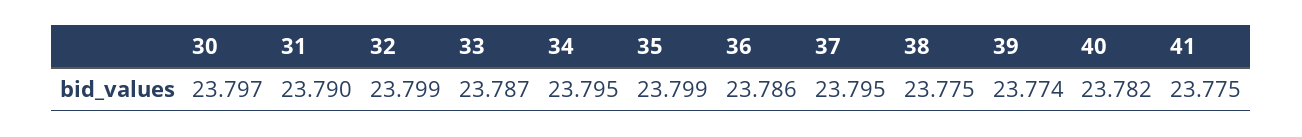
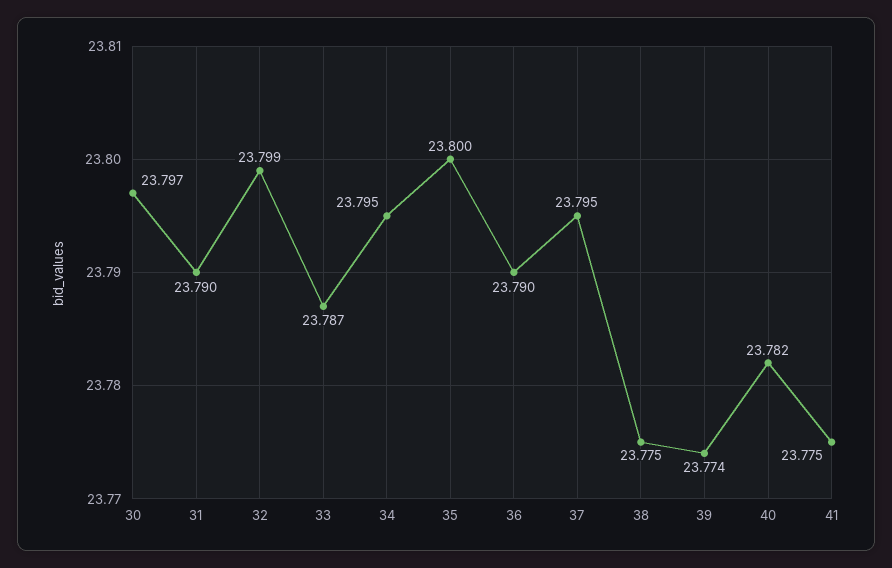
35: 23.799 -> 23.8
36: 23.786 -> 23.79

